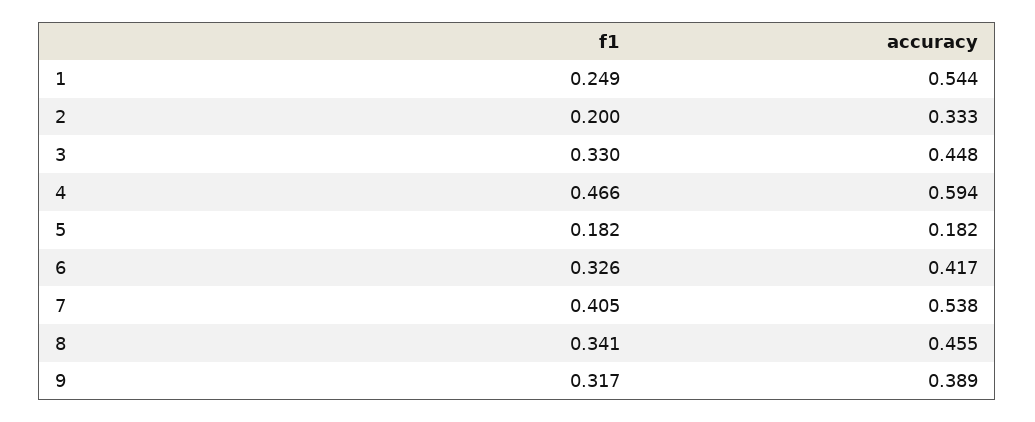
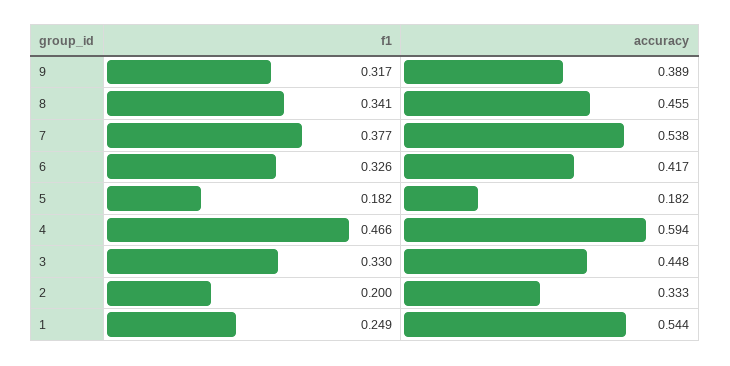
f1, 7: 0.405 -> 0.377

